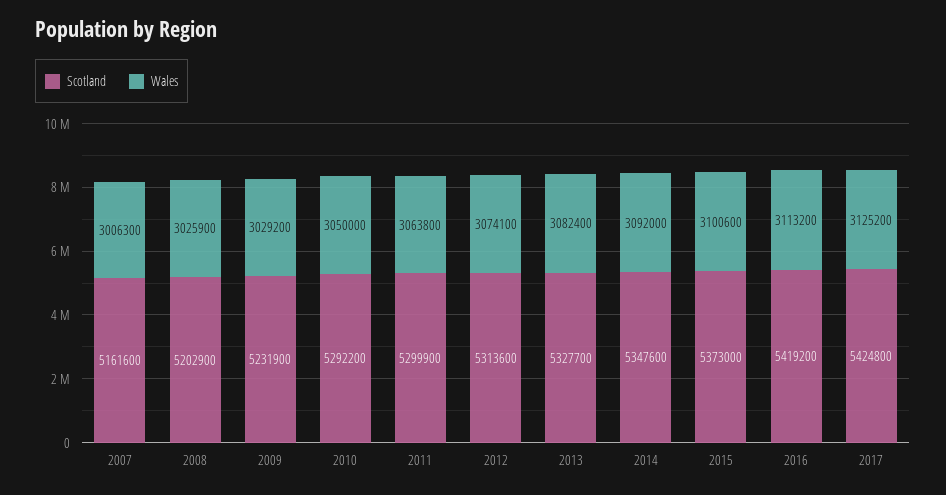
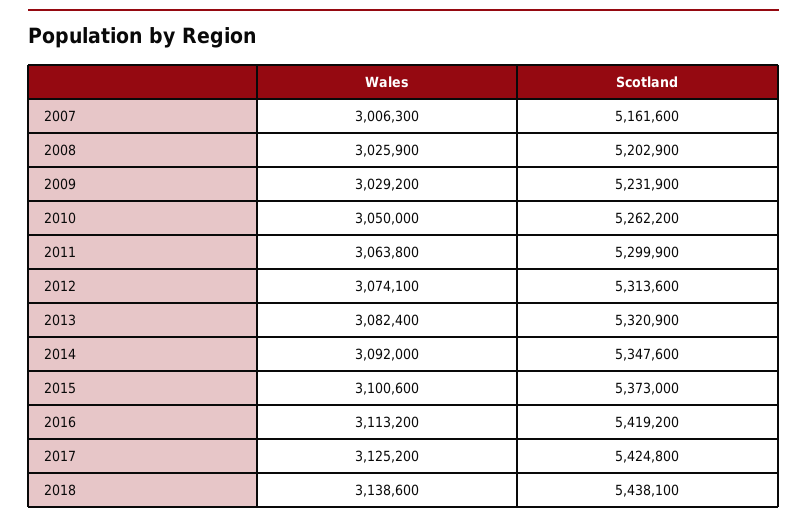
Scotland, 2010: 5292200 -> 5262200
Scotland, 2013: 5327700 -> 5320900
Wales, 2018: none -> 3138600
Scotland, 2018: none -> 5438100

